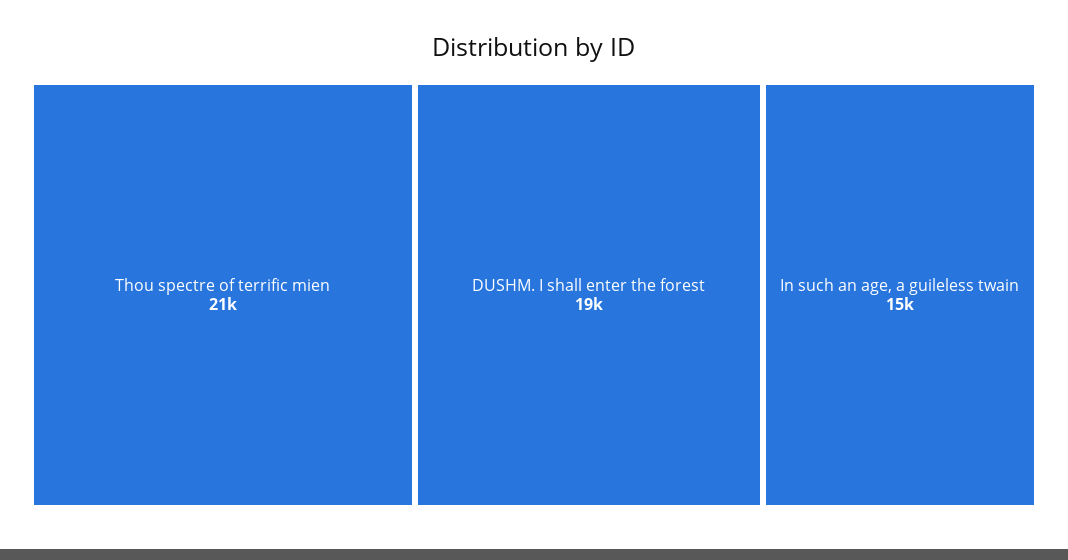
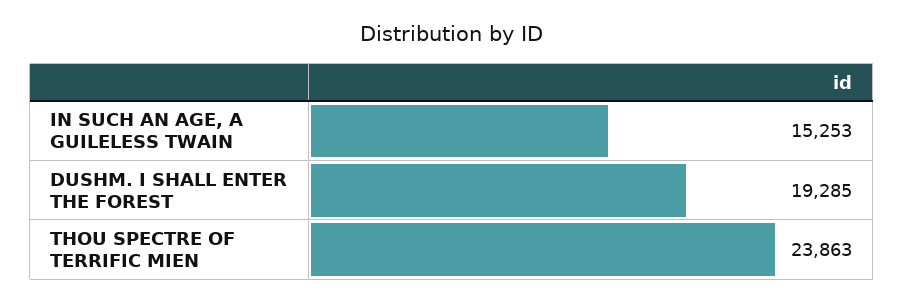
Thou spectre of terrific mien: 21000 -> 23863

